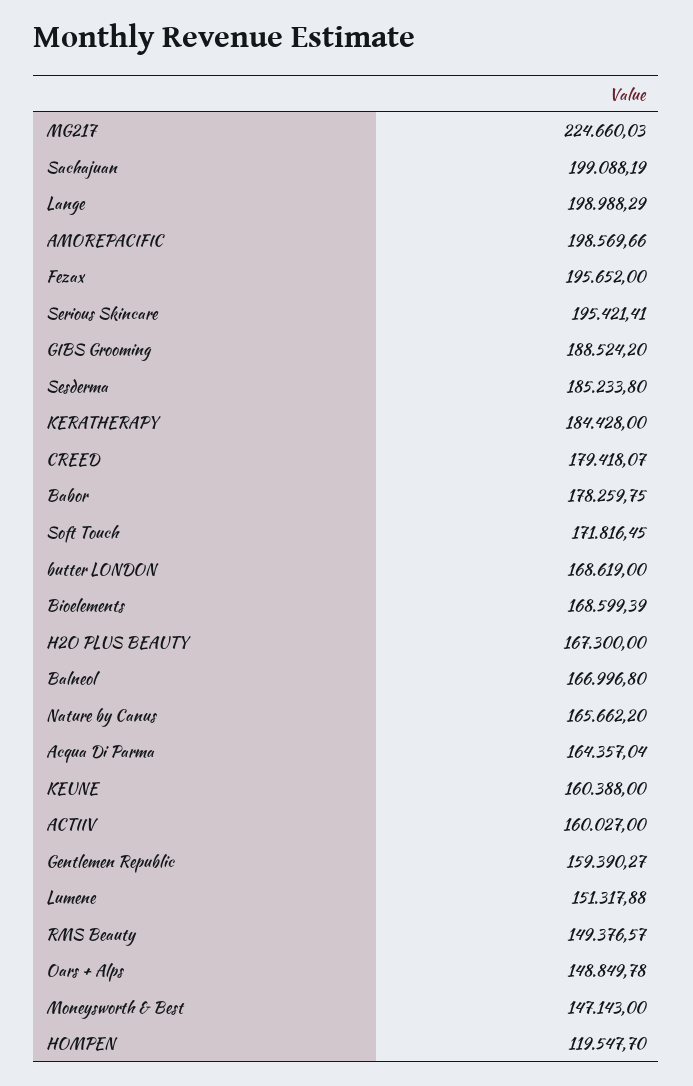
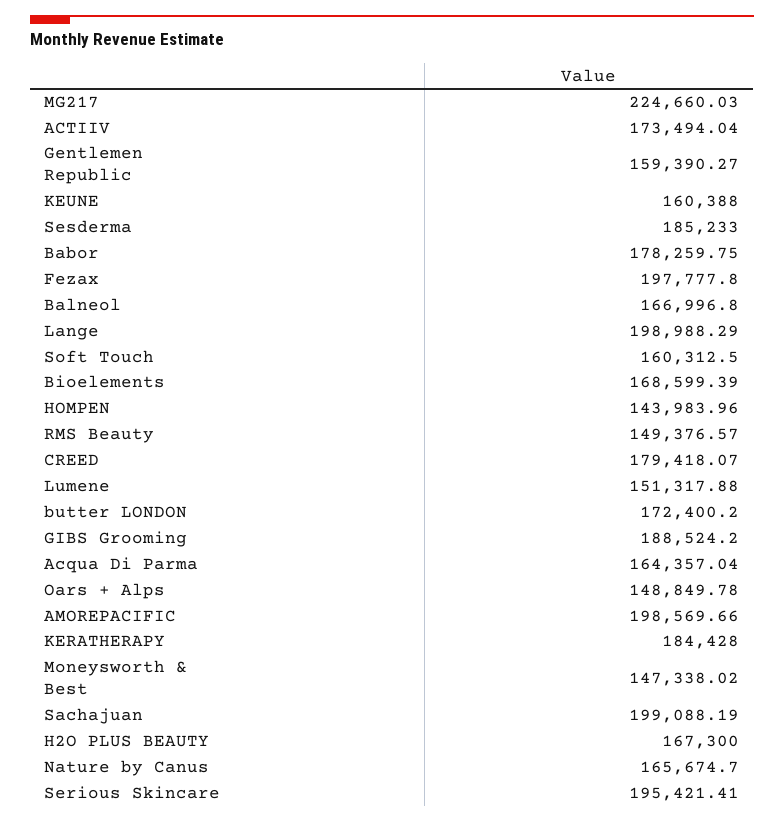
Fezax: 195652 -> 197777.8
Sesderma: 185233.8 -> 185233
Soft Touch: 171816.45 -> 160312.5
butter LONDON: 168619 -> 172400.2
Nature by Canus: 165662.2 -> 165674.7
ACTIIV: 160027 -> 173494.04
Moneysworth & Best: 147143 -> 147338.02
HOMPEN: 119547.7 -> 143983.96

